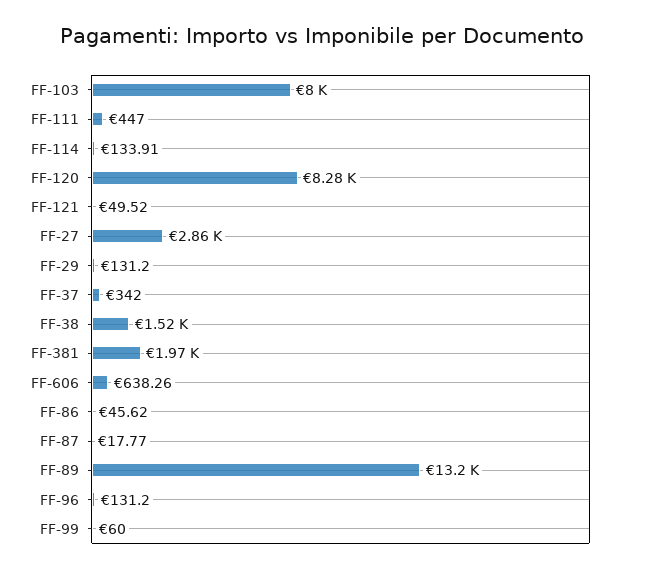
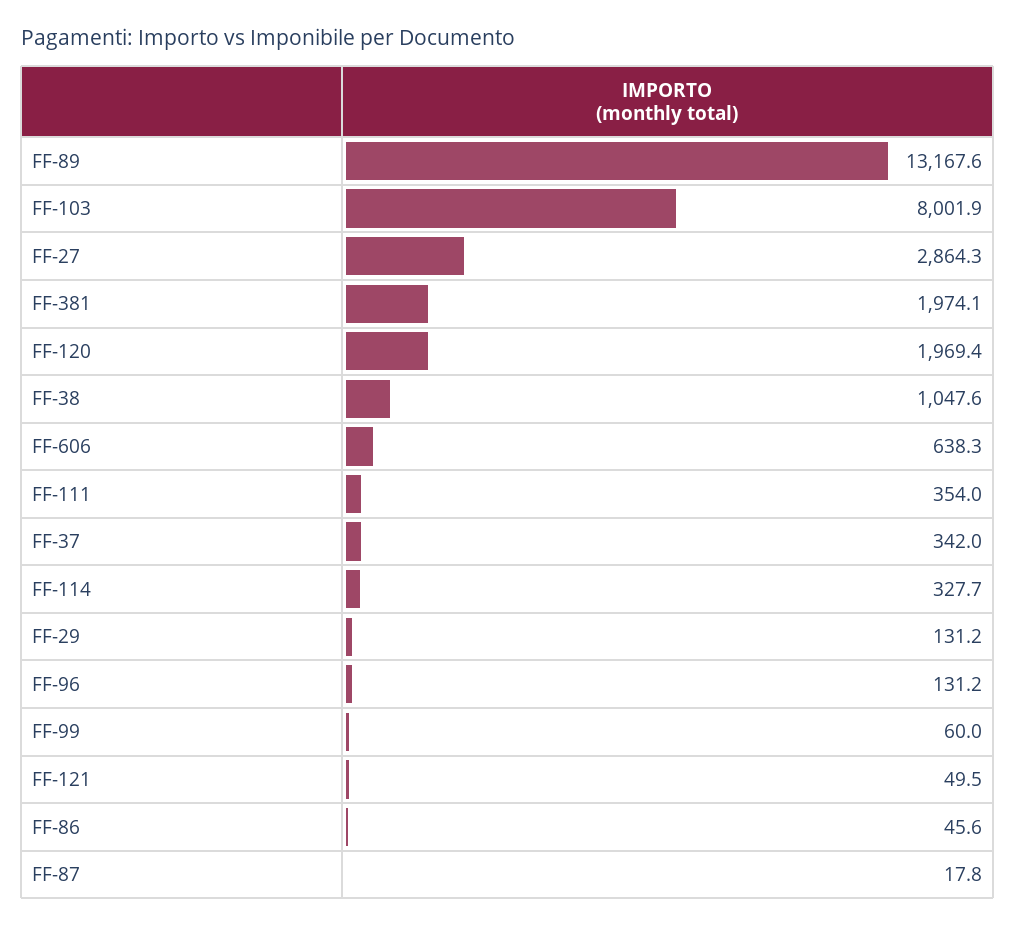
FF-111: 447 -> 354
FF-114: 133.91 -> 327.7
FF-120: 8280 -> 1969.4
FF-38: 1520 -> 1047.6

